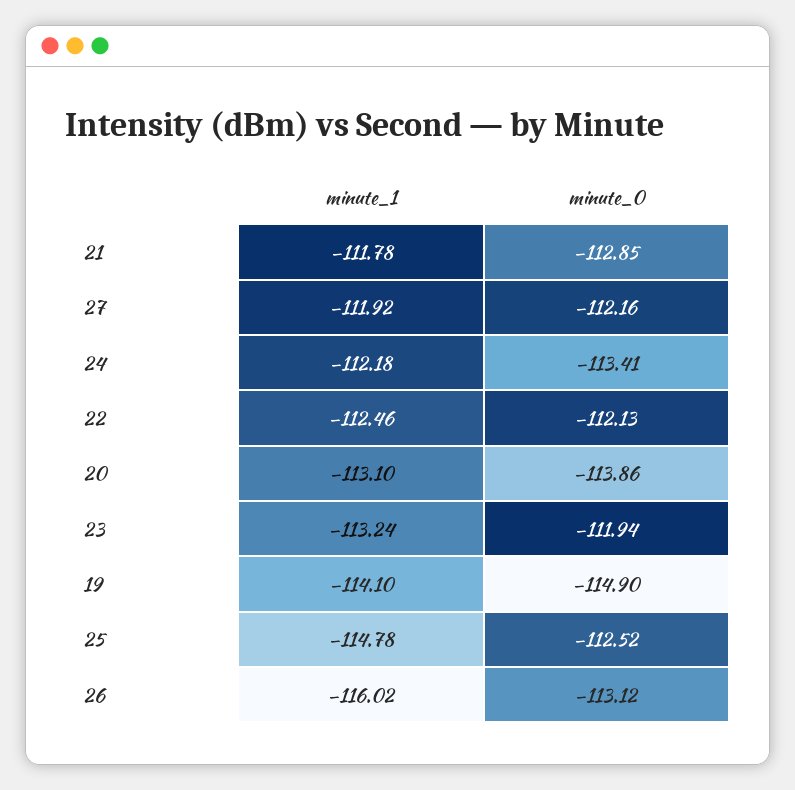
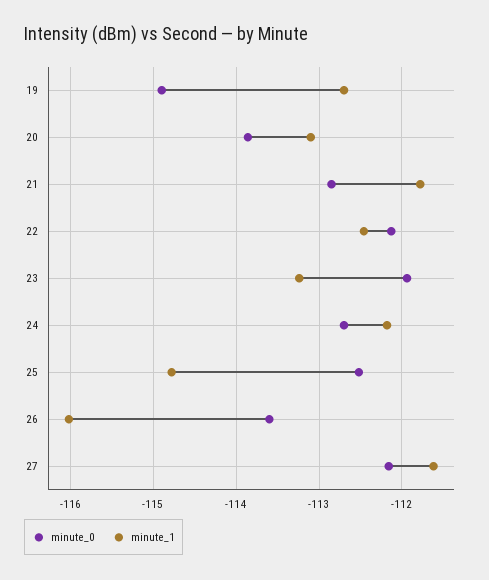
minute_1, 27: -111.92 -> -111.6
minute_0, 24: -113.41 -> -112.7
minute_1, 19: -114.1 -> -112.7
minute_0, 26: -113.12 -> -113.6

